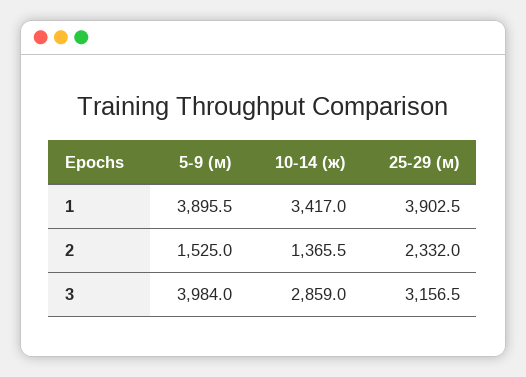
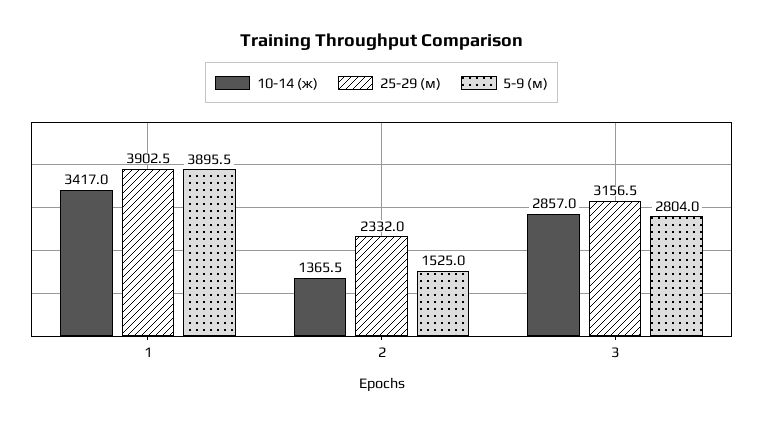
5-9 (м), 3: 3984 -> 2804
10-14 (ж), 3: 2859 -> 2857

